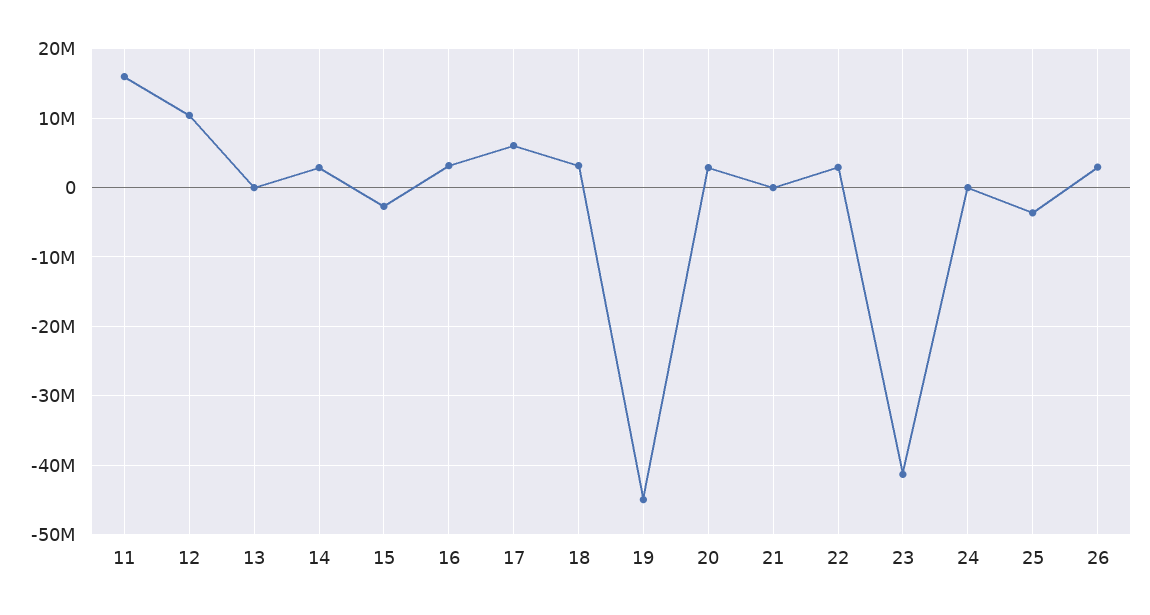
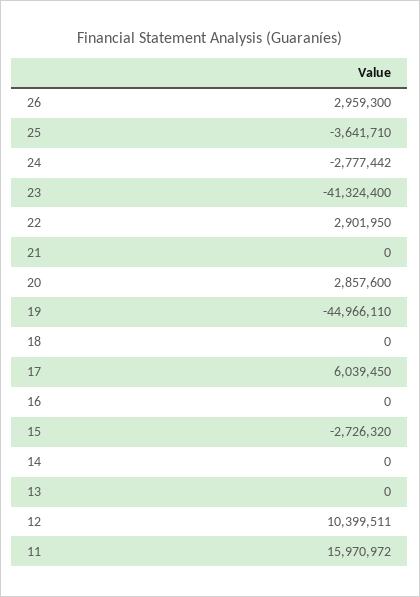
14: 3000000 -> 0
16: 3000000 -> 0
18: 3000000 -> 0
24: 0 -> -2777442

